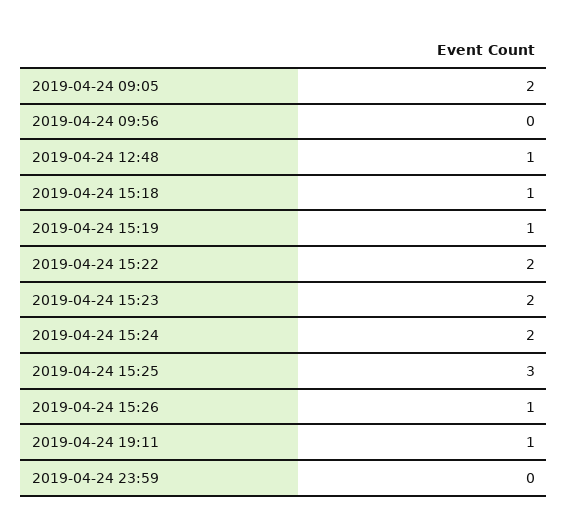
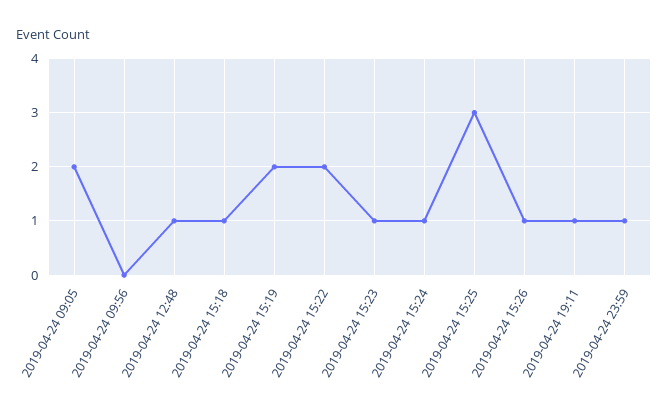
2019-04-24 15:19: 1 -> 2
2019-04-24 15:23: 2 -> 1
2019-04-24 15:24: 2 -> 1
2019-04-24 23:59: 0 -> 1

